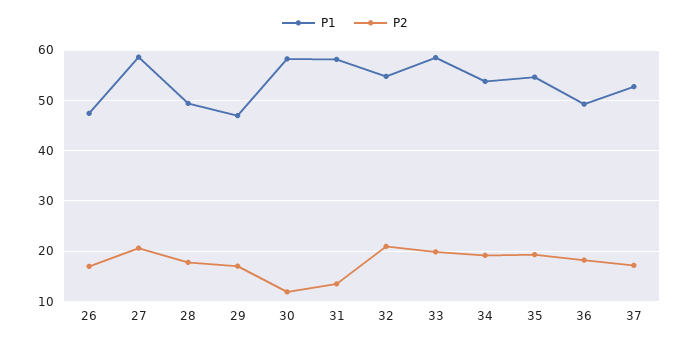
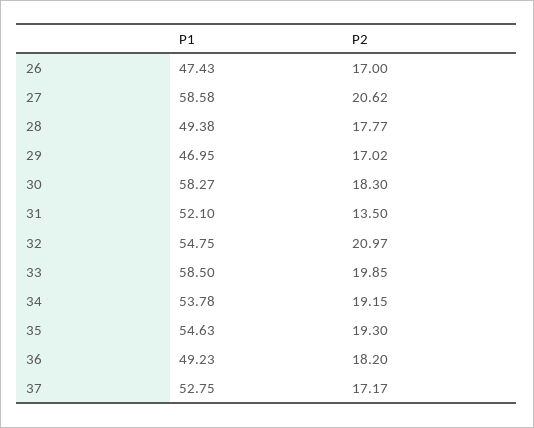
P2, 30: 12 -> 18.3
P1, 31: 58 -> 52.1

